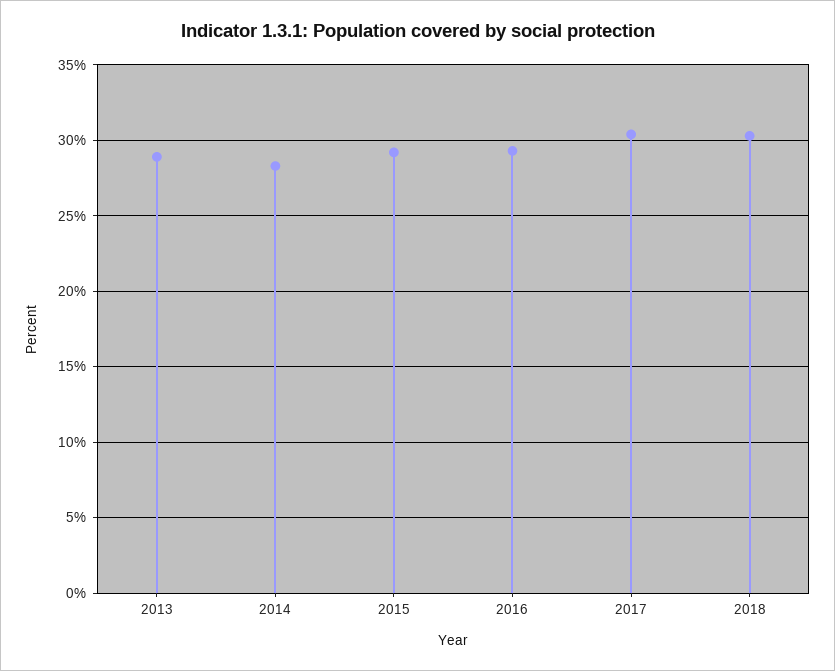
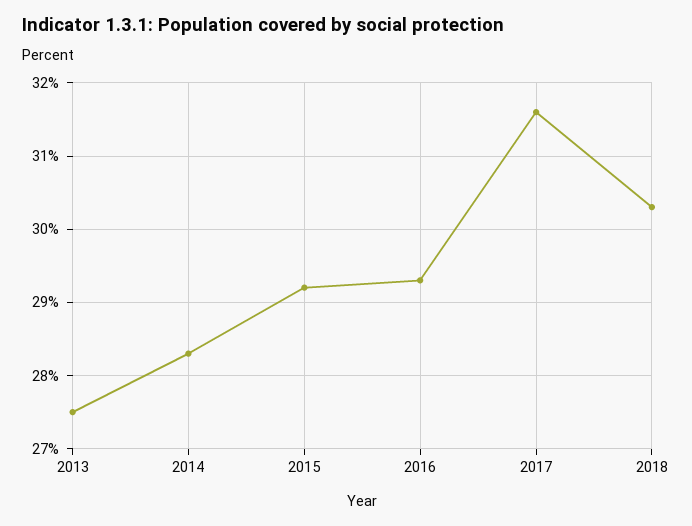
2013: 29 -> 27.5
2017: 30.5 -> 31.6

